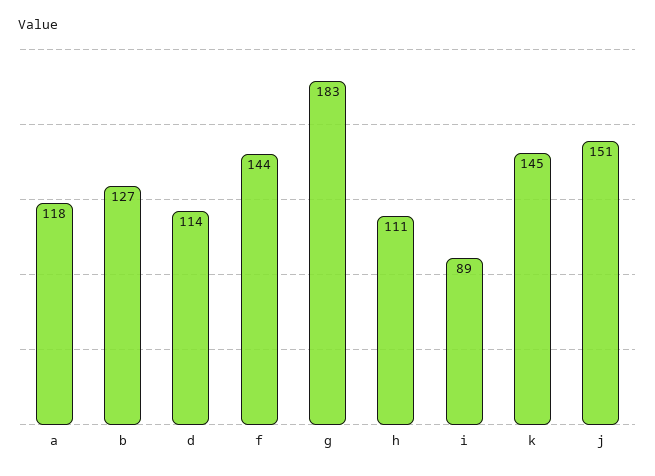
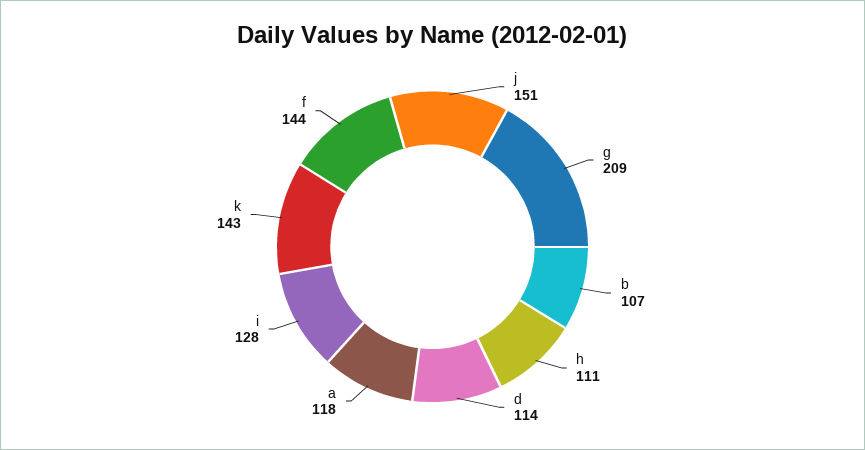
b: 127 -> 107
g: 183 -> 209
i: 89 -> 128
k: 145 -> 143

